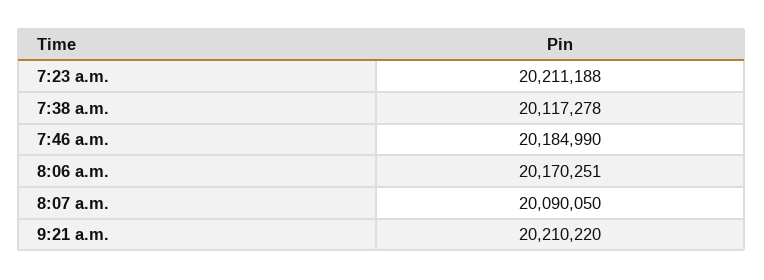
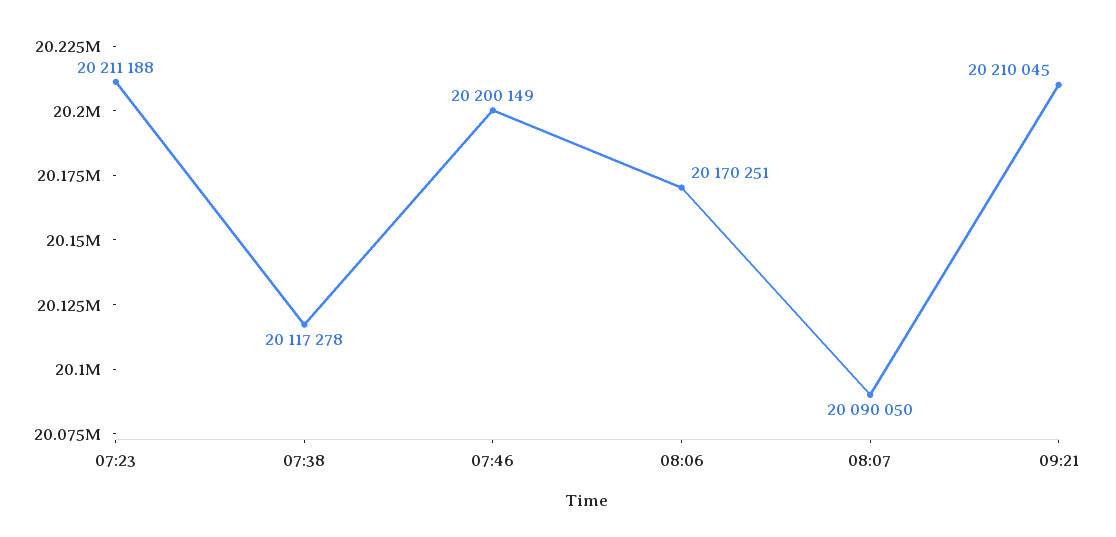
7:46 a.m.: 20184990 -> 20200149
9:21 a.m.: 20210220 -> 20210045

